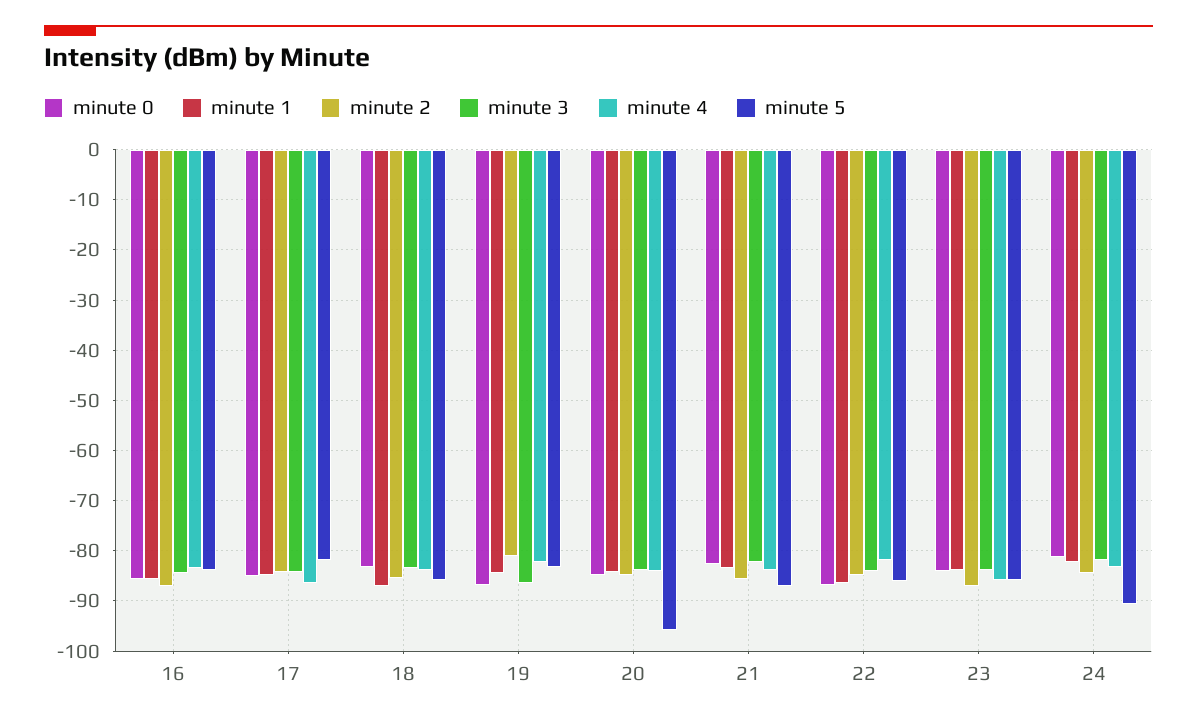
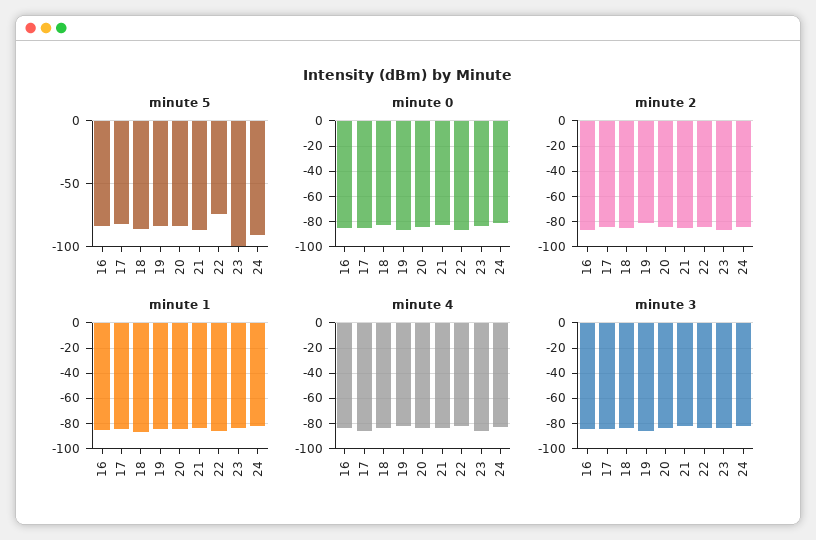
minute 5, 20: -96 -> -85
minute 5, 22: -86 -> -75
minute 5, 23: -86 -> -100

